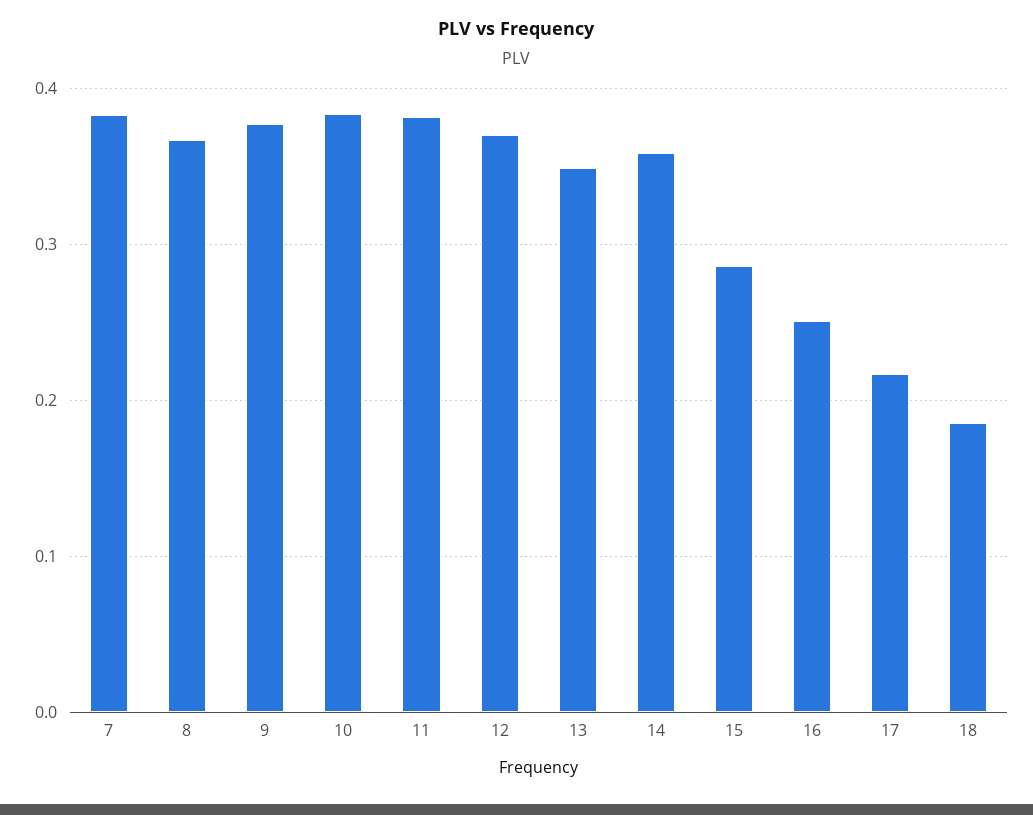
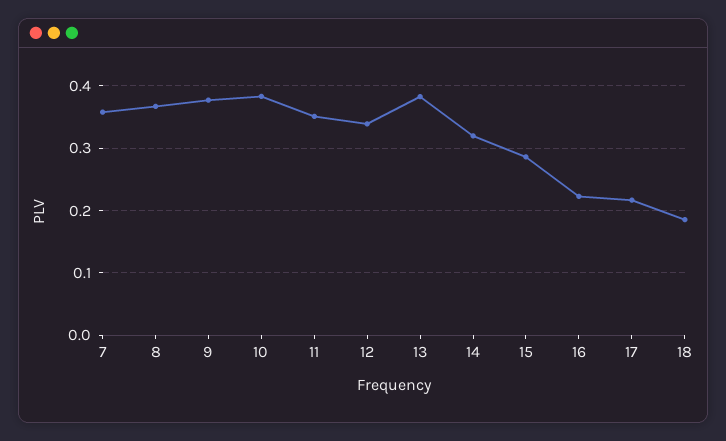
7: 0.38 -> 0.36
11: 0.38 -> 0.35
12: 0.37 -> 0.34
13: 0.35 -> 0.38
14: 0.36 -> 0.32
16: 0.25 -> 0.22

